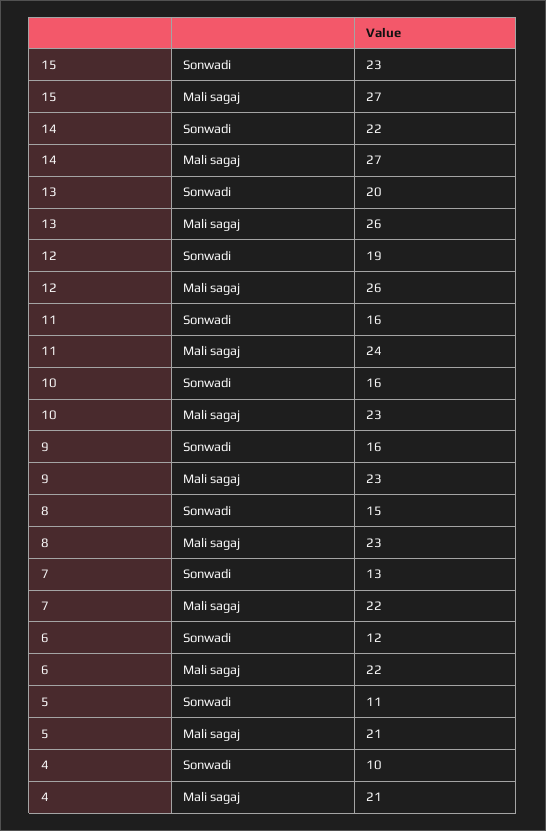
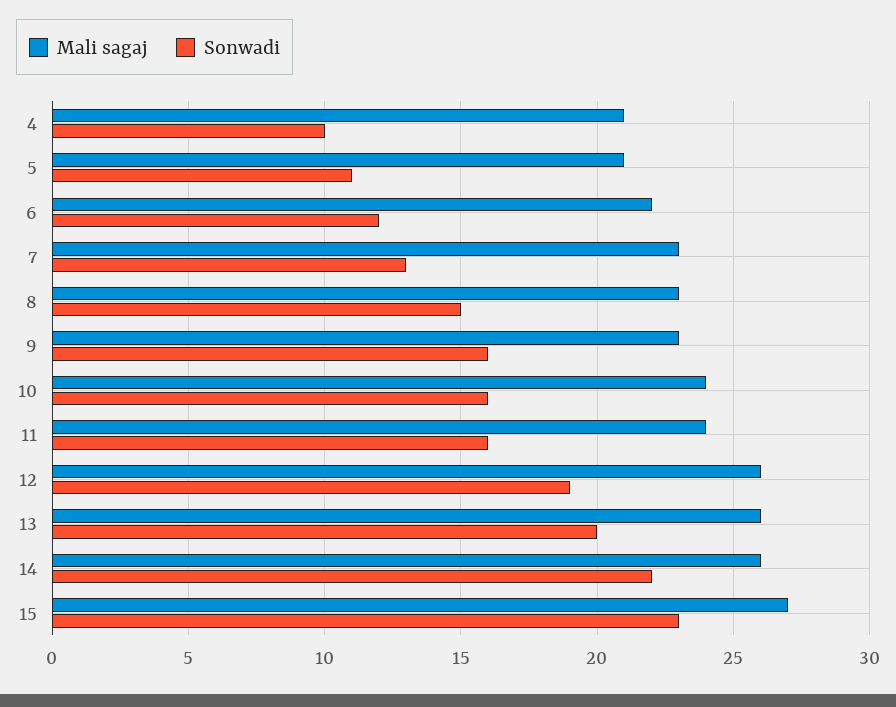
Mali sagaj, 14: 27 -> 26
Mali sagaj, 10: 23 -> 24
Mali sagaj, 7: 22 -> 23

